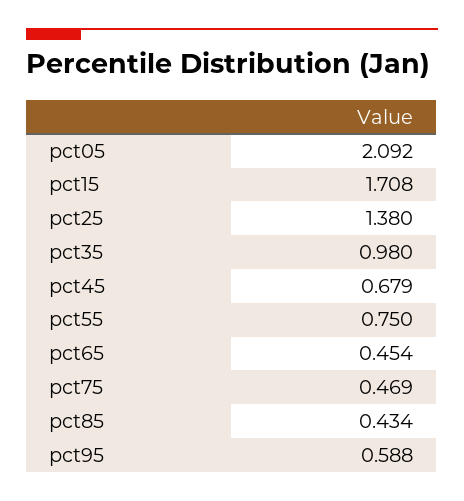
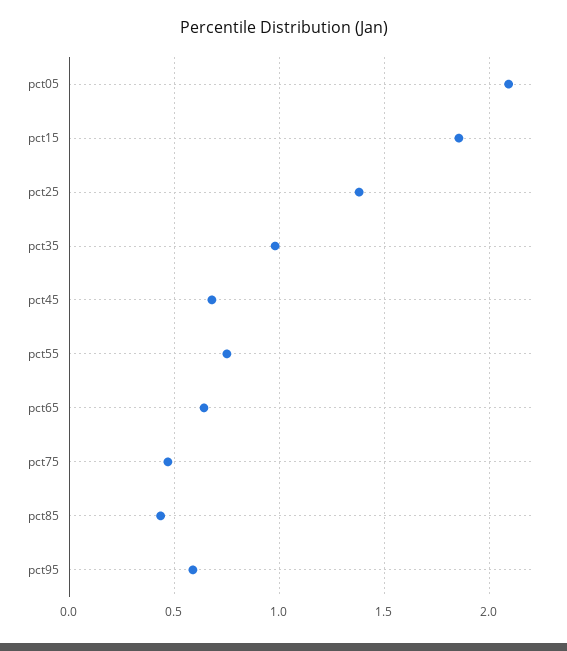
pct15: 1.708 -> 1.85
pct65: 0.454 -> 0.65

